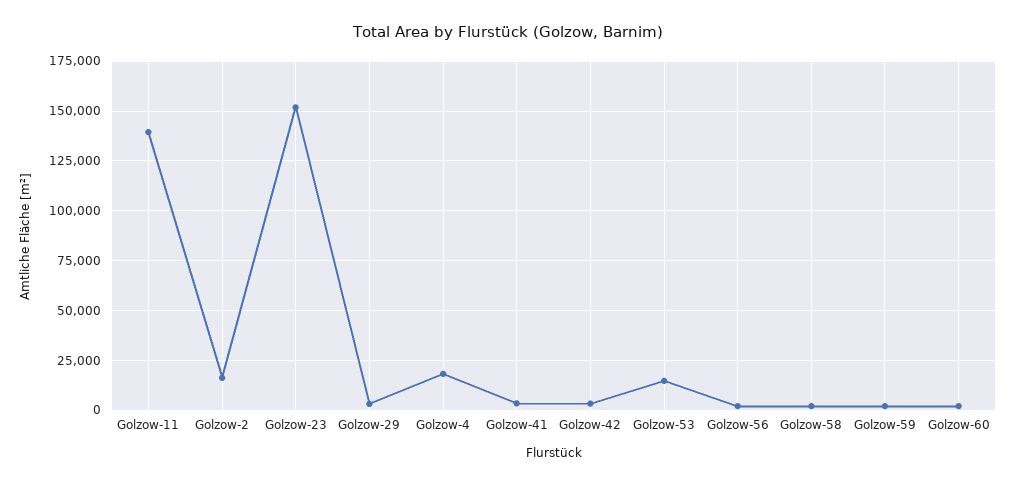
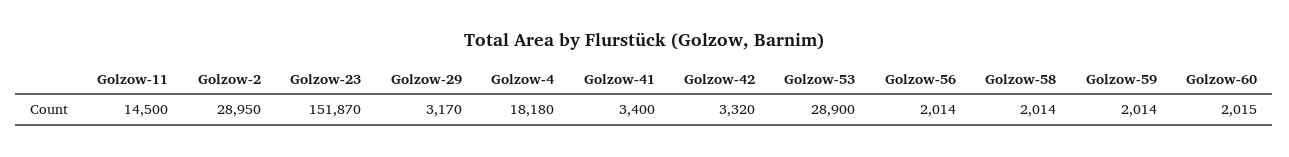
Golzow-11: 140000 -> 14500
Golzow-2: 15000 -> 28950
Golzow-53: 15000 -> 28900

